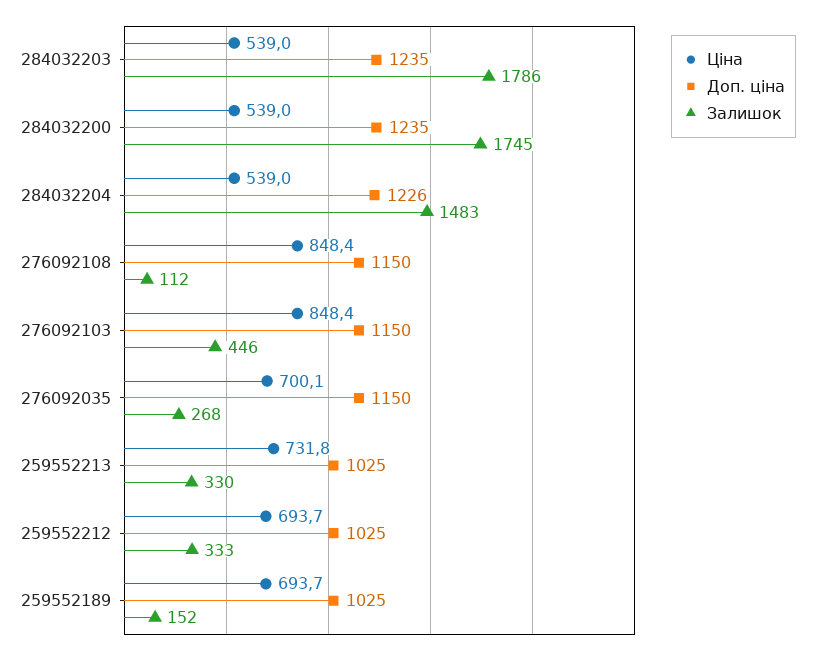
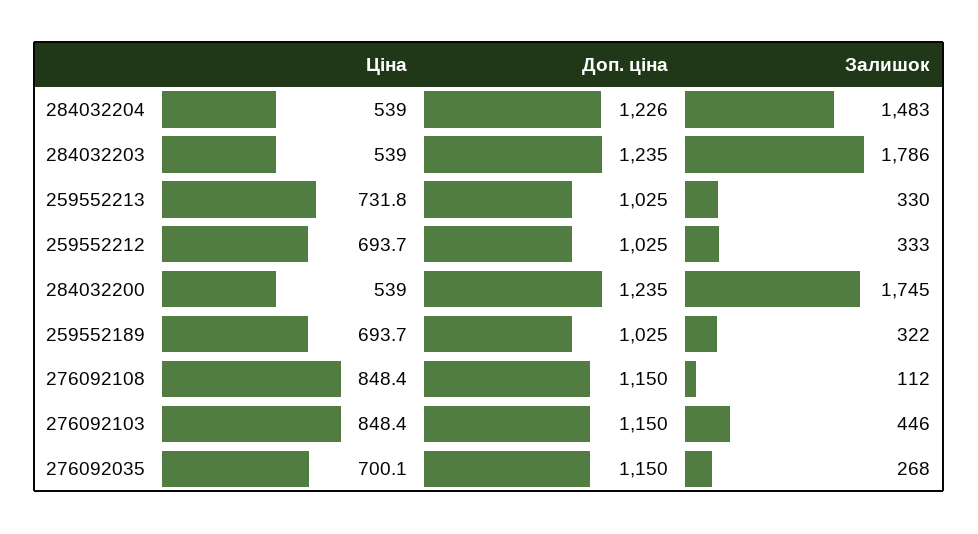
Залишок, 259552189: 152 -> 322

